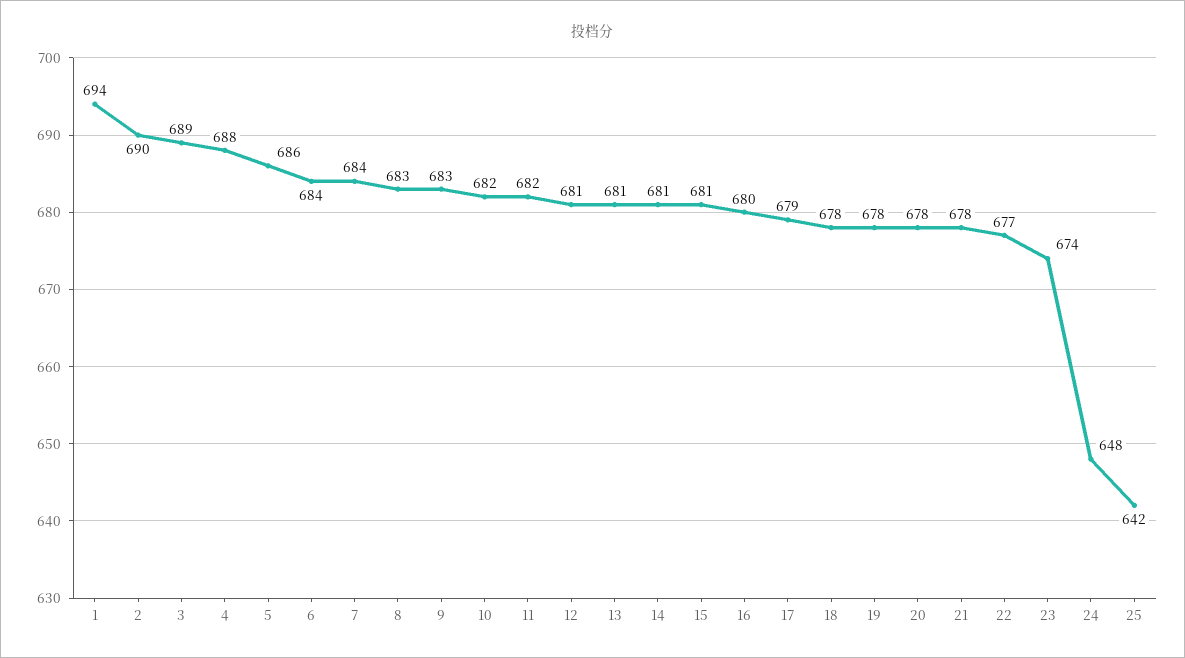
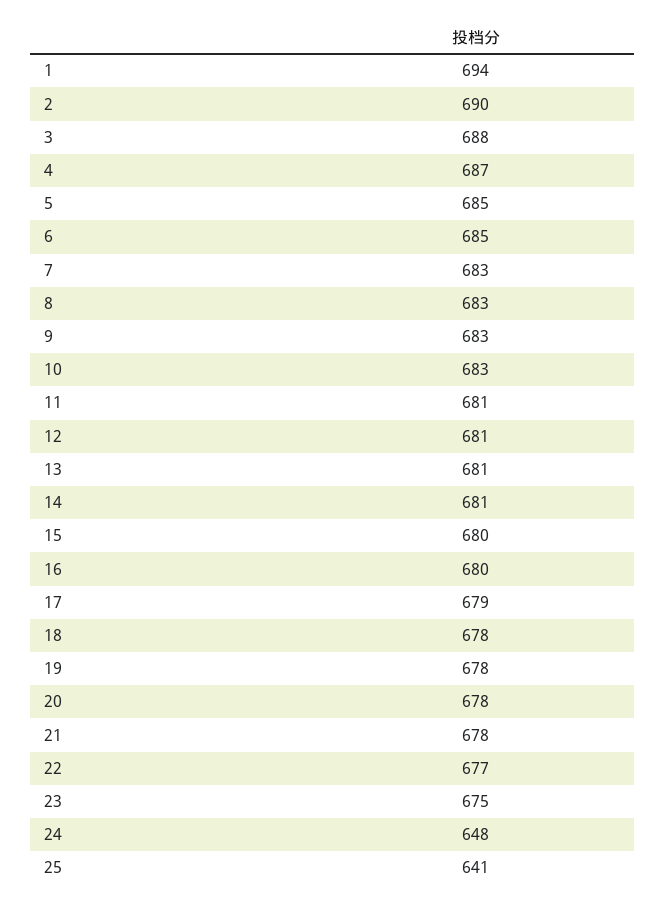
3: 689 -> 688
4: 688 -> 687
5: 686 -> 685
6: 684 -> 685
7: 684 -> 683
10: 682 -> 683
11: 682 -> 681
15: 681 -> 680
23: 674 -> 675
25: 642 -> 641

